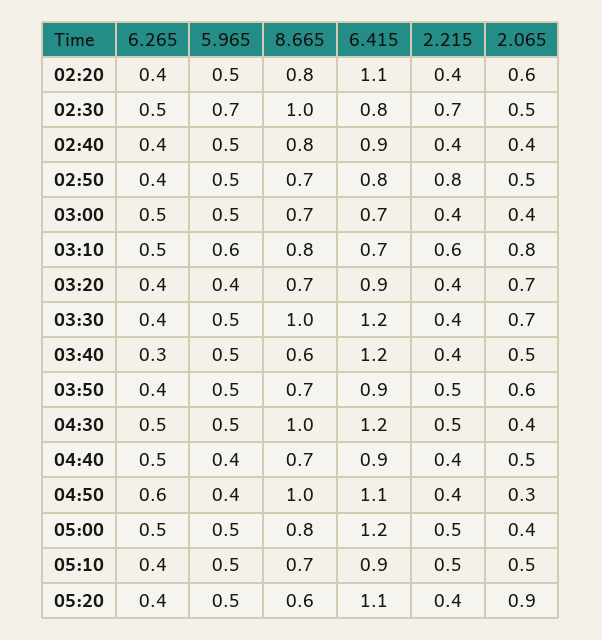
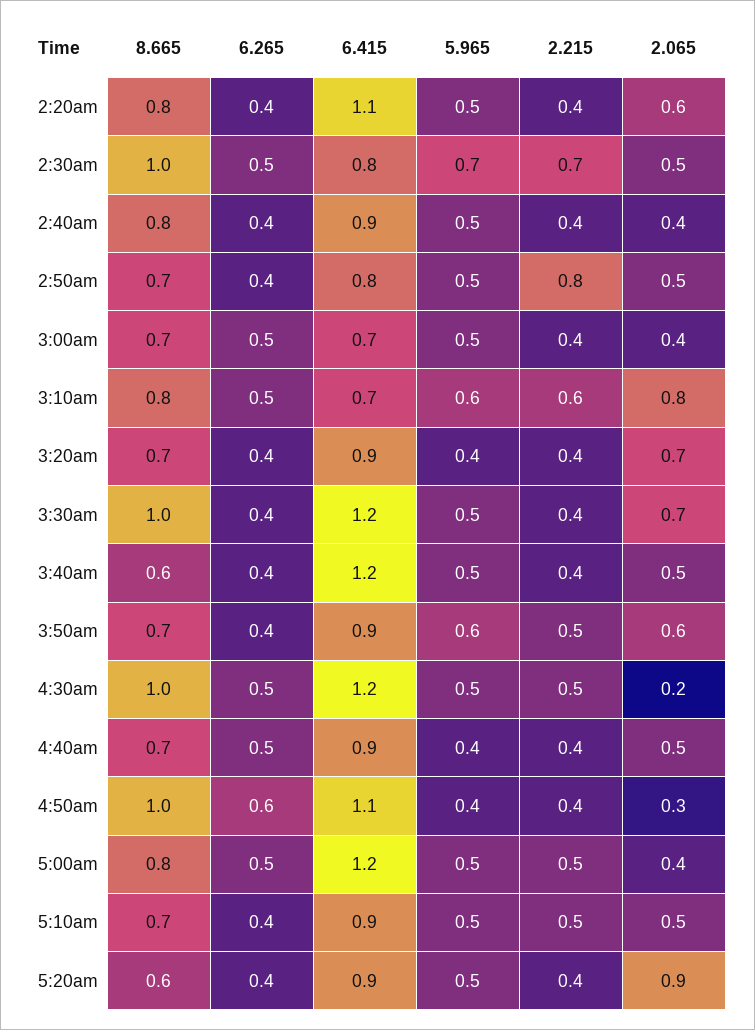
6.265, 03:40: 0.3 -> 0.4
5.965, 03:50: 0.5 -> 0.6
2.065, 04:30: 0.4 -> 0.2
6.415, 05:20: 1.1 -> 0.9

